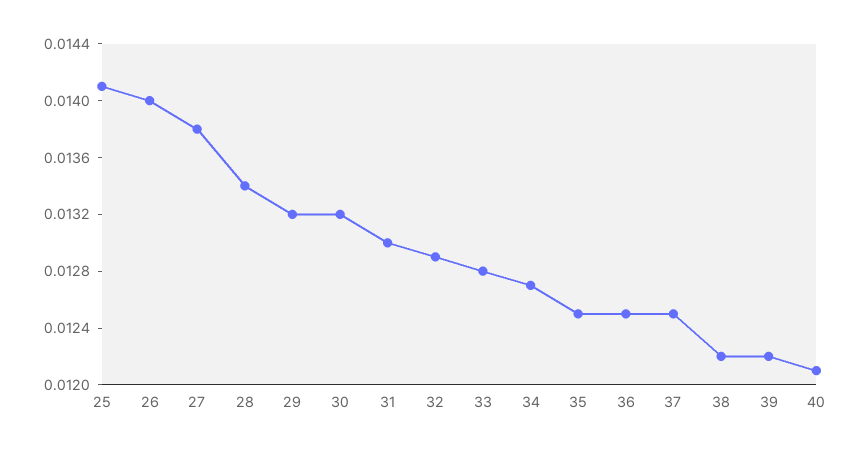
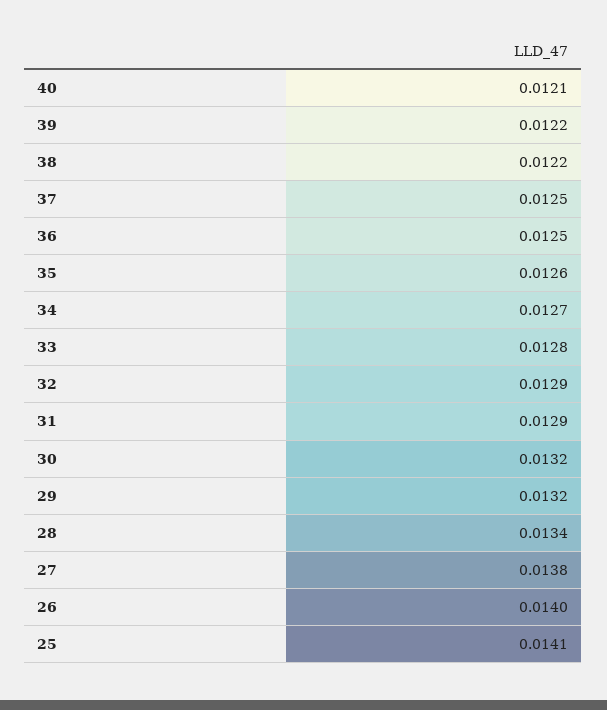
31: 0.013 -> 0.0129
35: 0.0125 -> 0.0126

